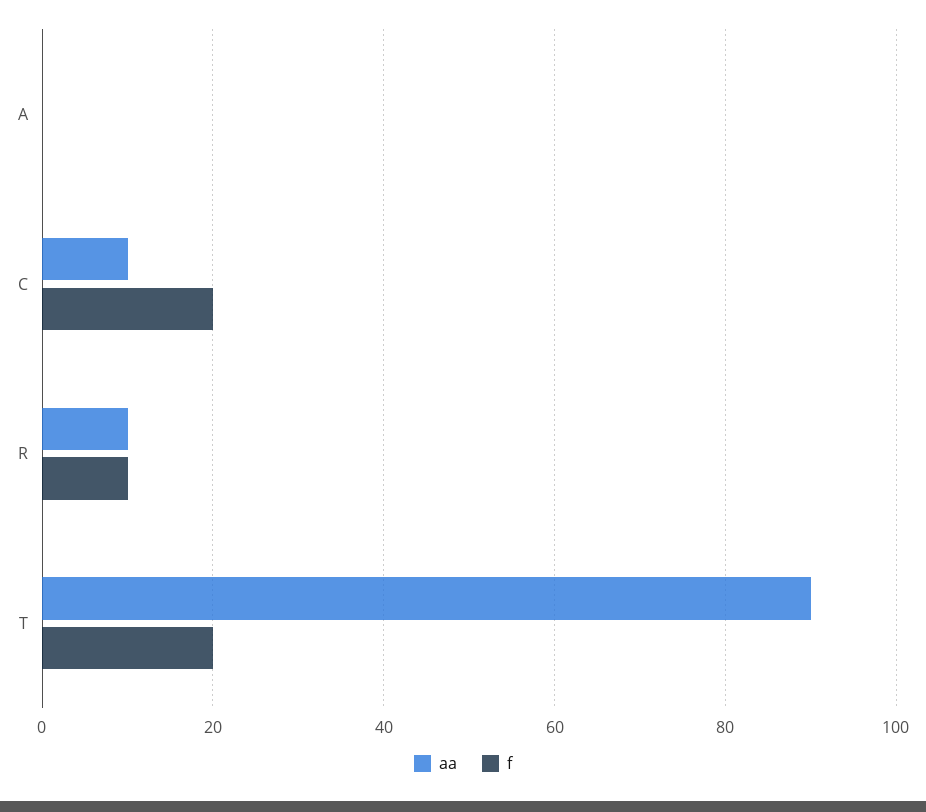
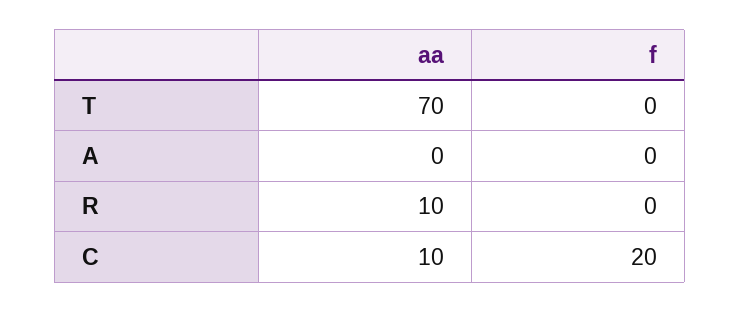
f, R: 10 -> 0
aa, T: 90 -> 70
f, T: 20 -> 0

